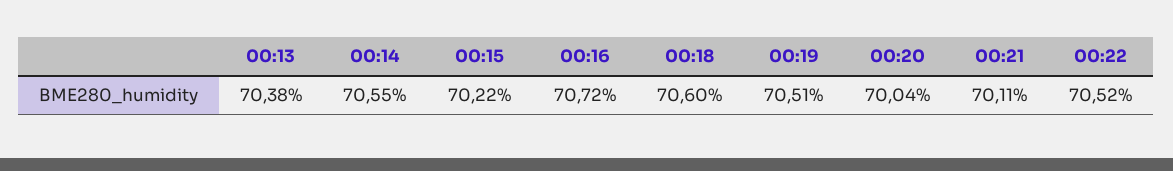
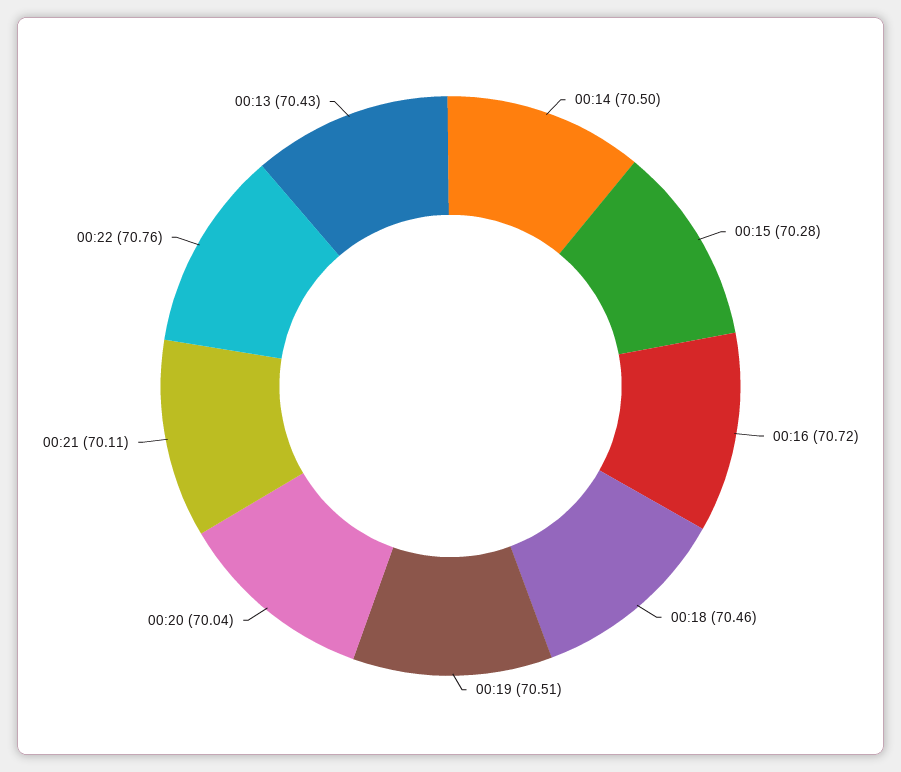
00:13: 70.38 -> 70.43
00:14: 70.55 -> 70.5
00:15: 70.22 -> 70.28
00:18: 70.6 -> 70.46
00:22: 70.52 -> 70.76

